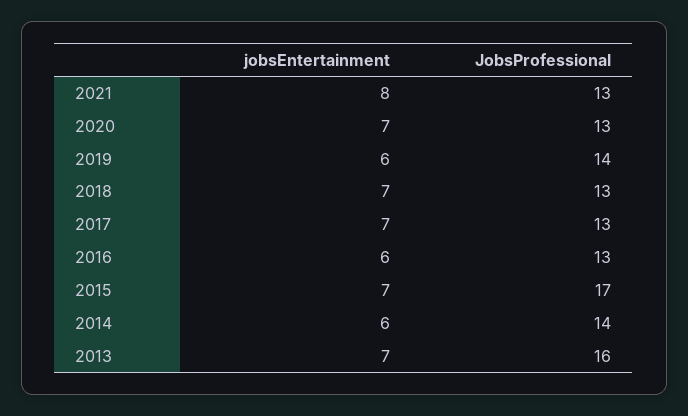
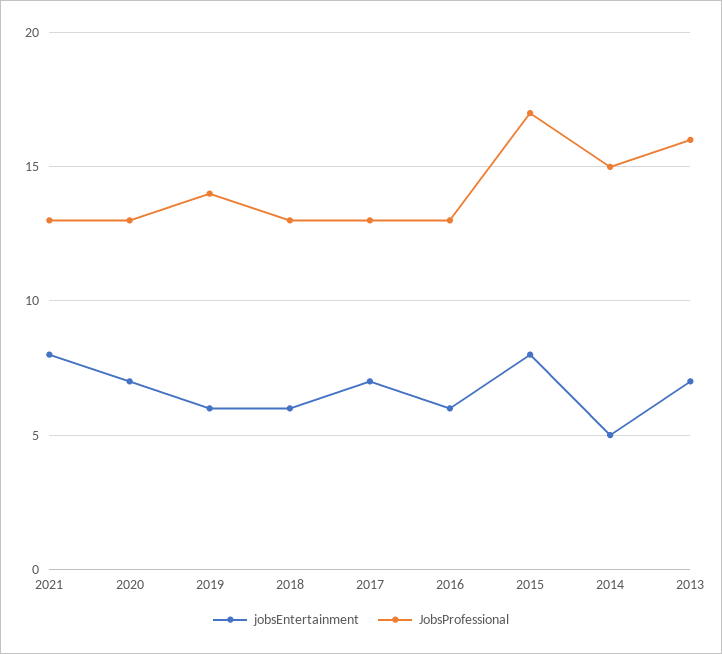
jobsEntertainment, 2018: 7 -> 6
jobsEntertainment, 2015: 7 -> 8
jobsEntertainment, 2014: 6 -> 5
JobsProfessional, 2014: 14 -> 15

